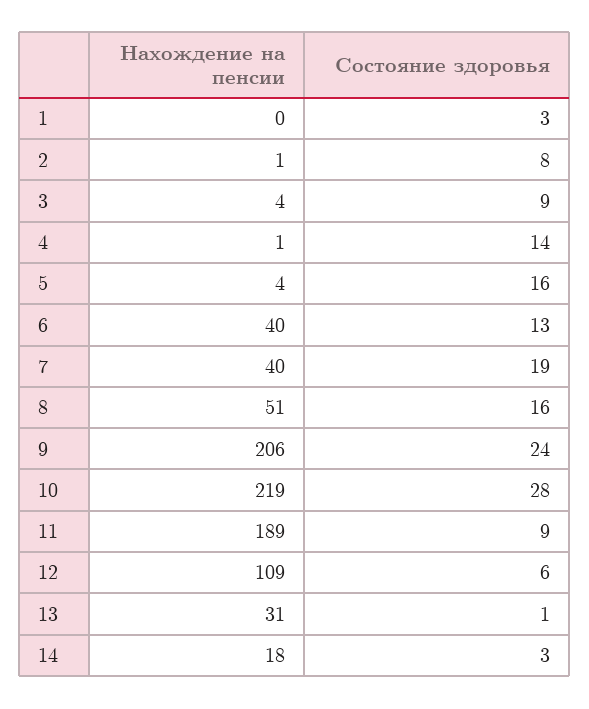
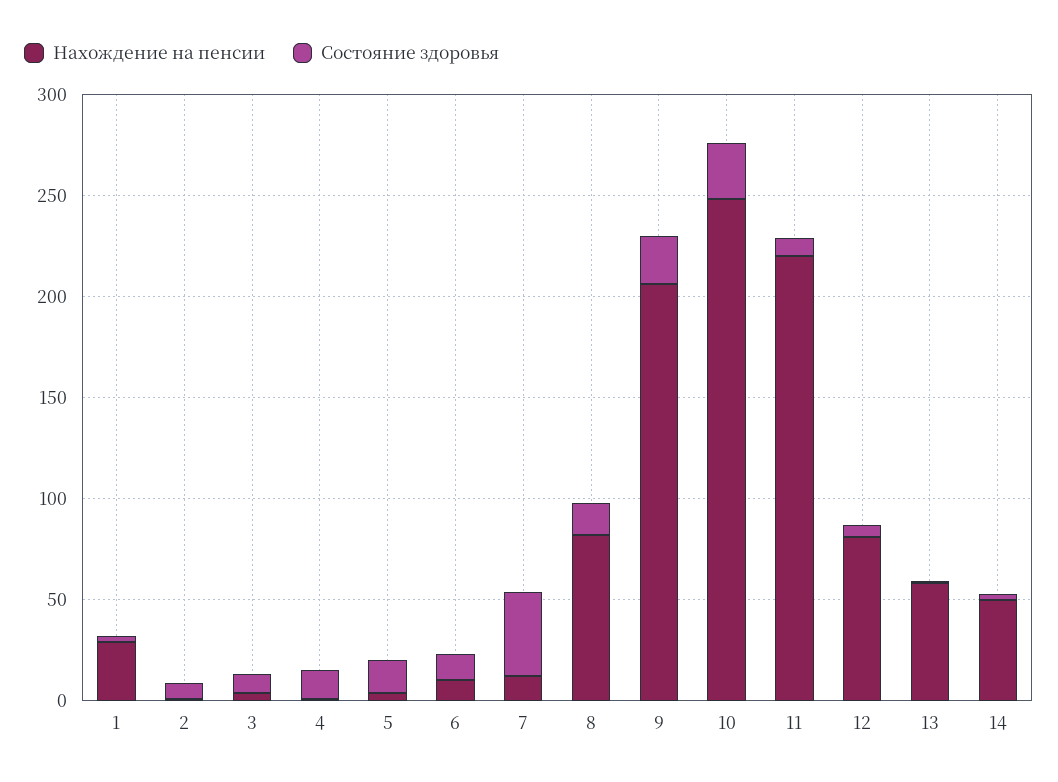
Нахождение на пенсии, 1: 0 -> 30
Нахождение на пенсии, 6: 40 -> 10
Нахождение на пенсии, 7: 40 -> 10
Состояние здоровья, 7: 19 -> 40
Нахождение на пенсии, 8: 51 -> 80
Нахождение на пенсии, 10: 219 -> 250
Нахождение на пенсии, 11: 189 -> 220
Нахождение на пенсии, 12: 109 -> 80
Нахождение на пенсии, 13: 31 -> 60
Нахождение на пенсии, 14: 18 -> 50

